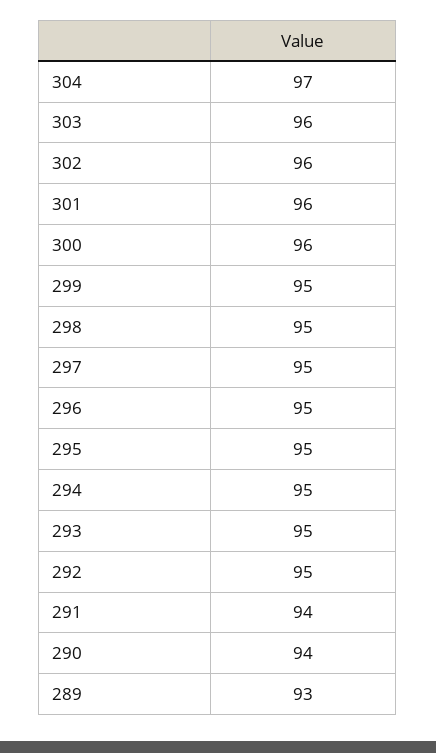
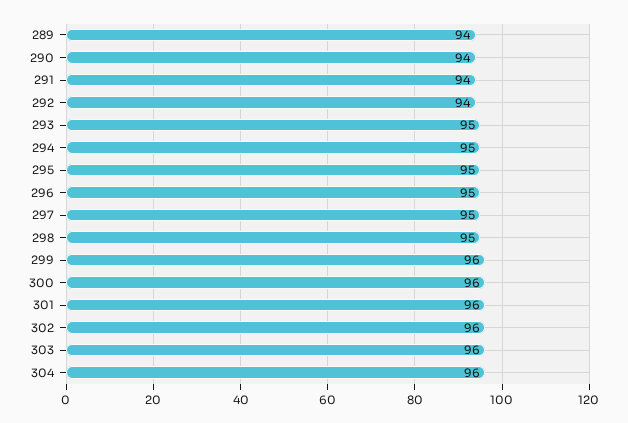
304: 97 -> 96
299: 95 -> 96
292: 95 -> 94
289: 93 -> 94

